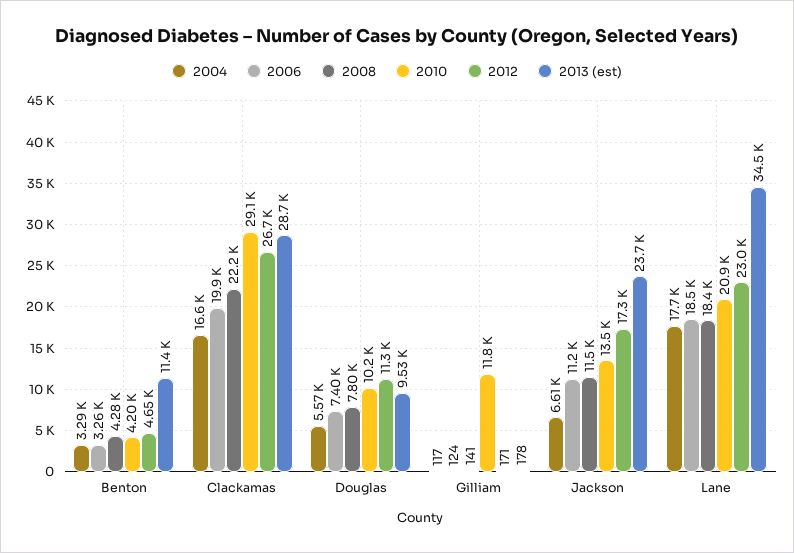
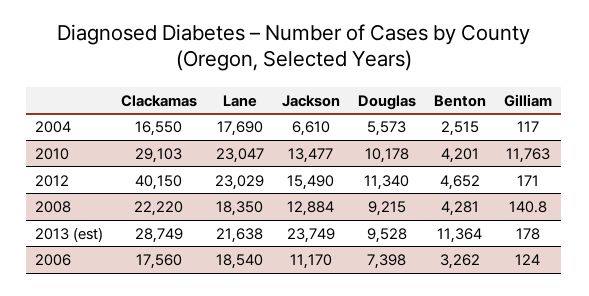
2004, Benton: 3290 -> 2515
2006, Clackamas: 19900 -> 17560
2012, Clackamas: 26700 -> 40150
2008, Douglas: 7800 -> 9215
2008, Jackson: 11500 -> 12884
2012, Jackson: 17300 -> 15490
2010, Lane: 20900 -> 23047
2013 (est), Lane: 34500 -> 21638

